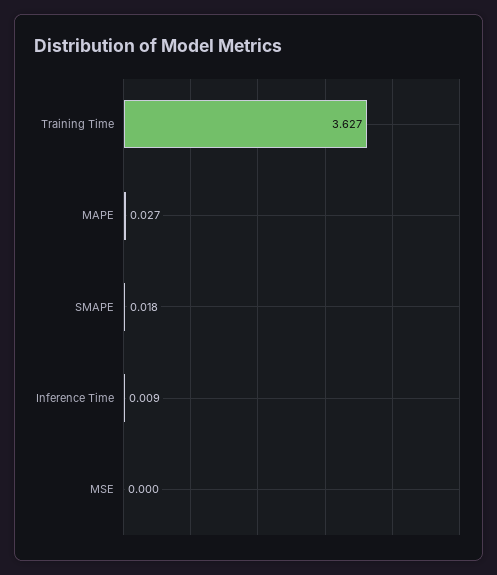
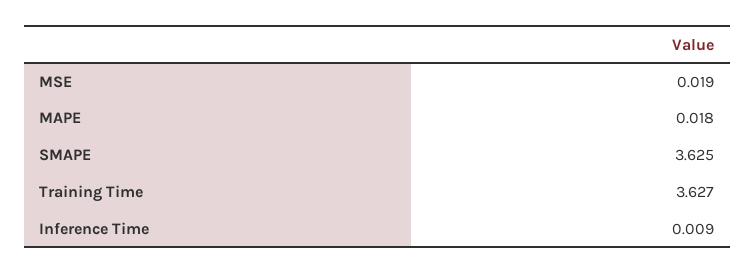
MAPE: 0.027 -> 0.018
SMAPE: 0.018 -> 3.625
MSE: 0 -> 0.019

